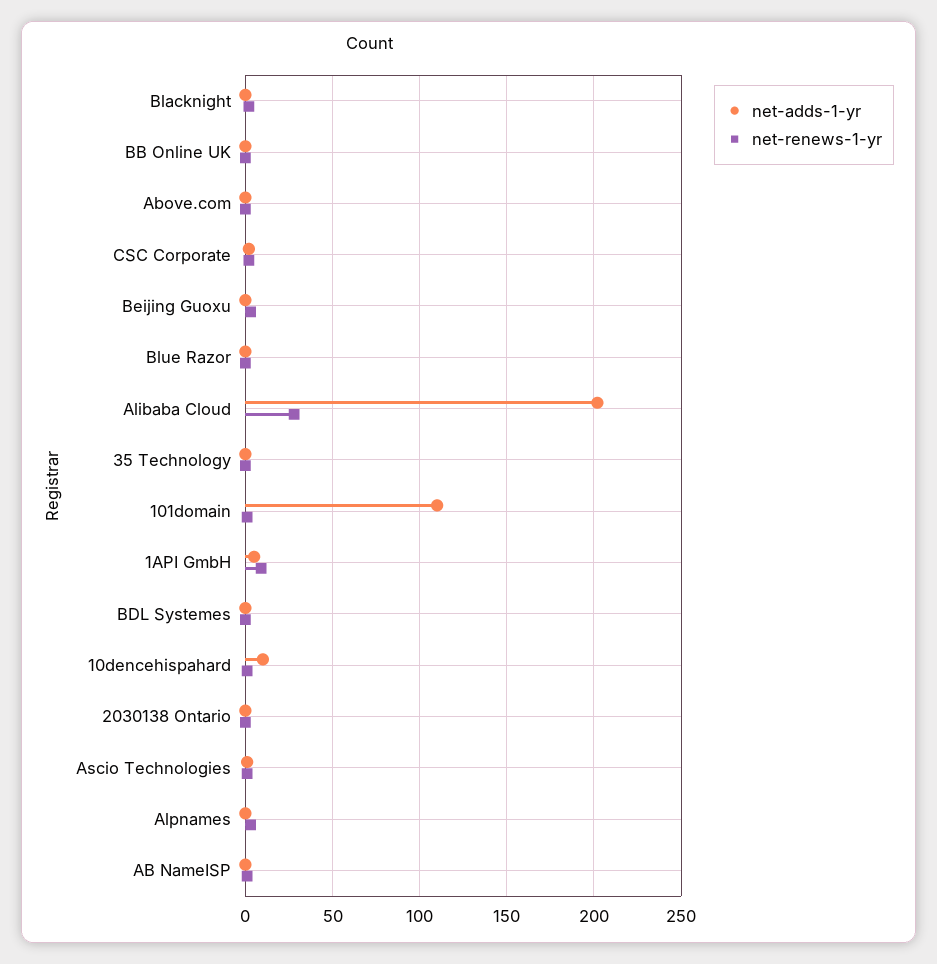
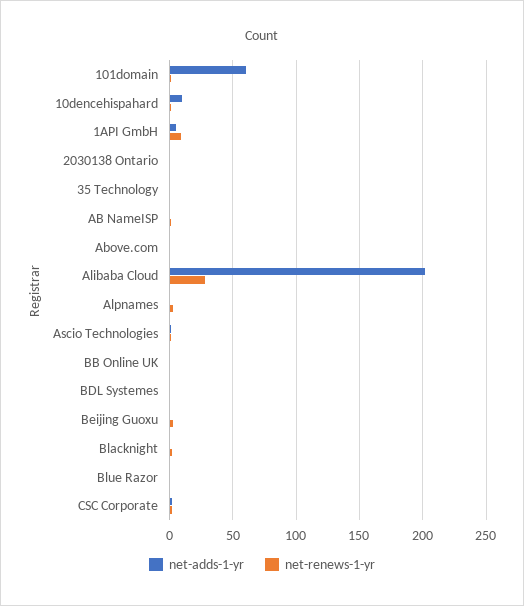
net-adds-1-yr, 101domain: 110 -> 60

